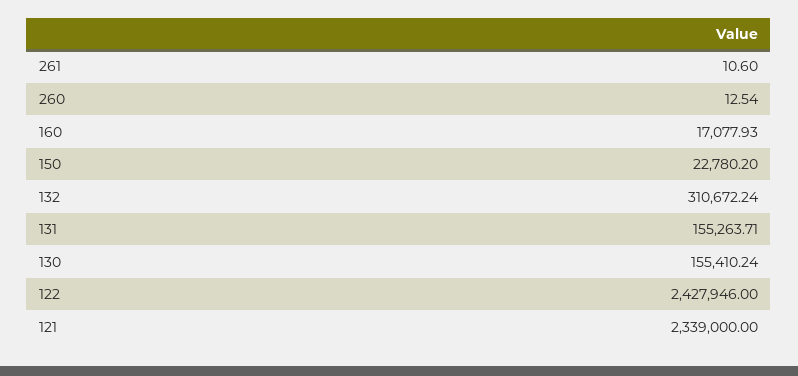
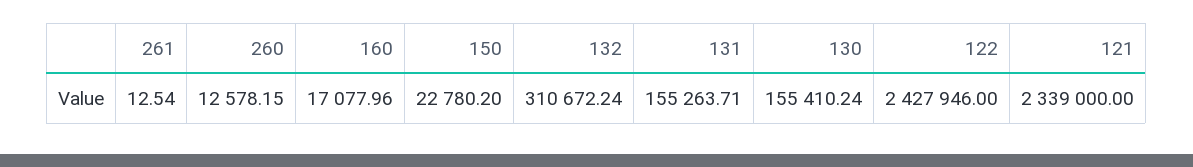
261: 10.6 -> 12.54
260: 12.54 -> 12578.15
160: 17077.93 -> 17077.96

